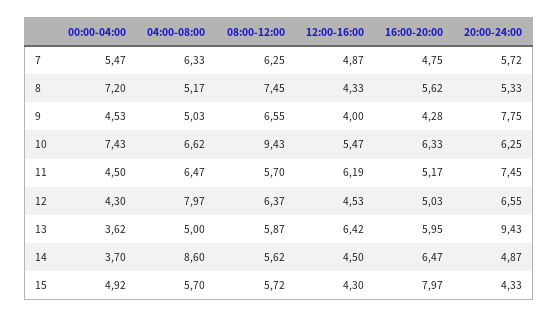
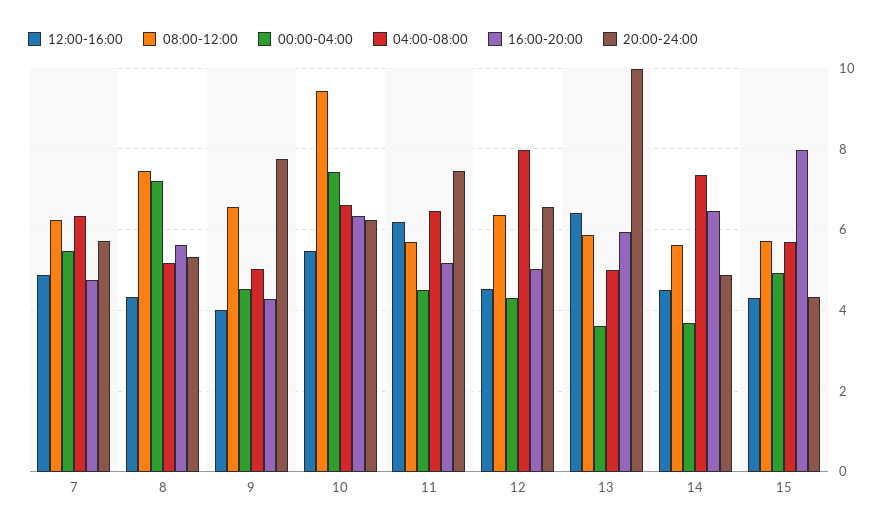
20:00-24:00, 13: 9.43 -> 10
04:00-08:00, 14: 8.6 -> 7.4

